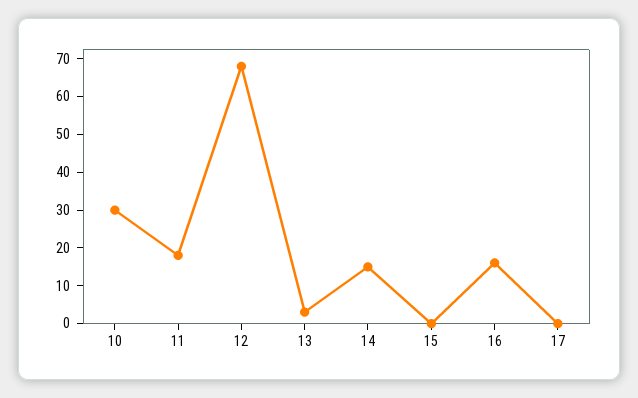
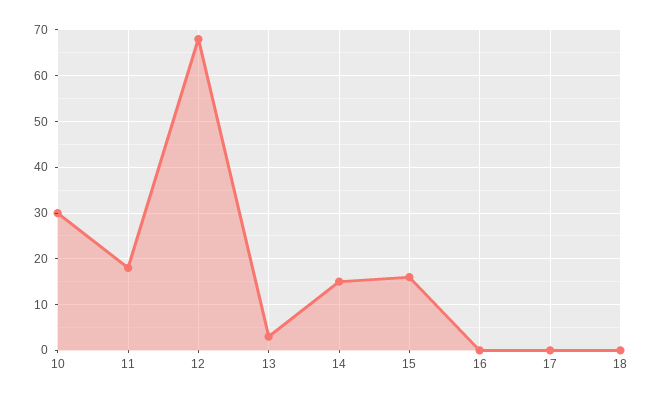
15: 0 -> 15
16: 15 -> 0
18: none -> 0

